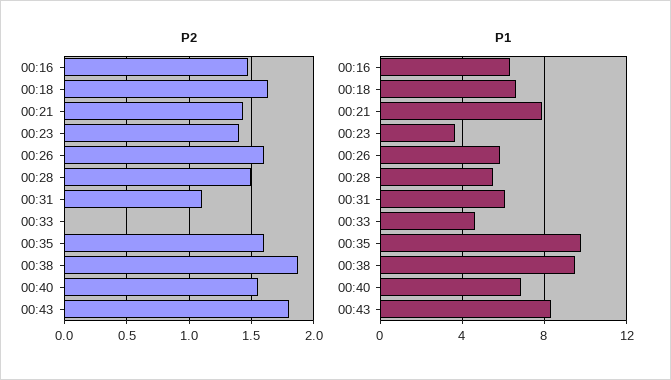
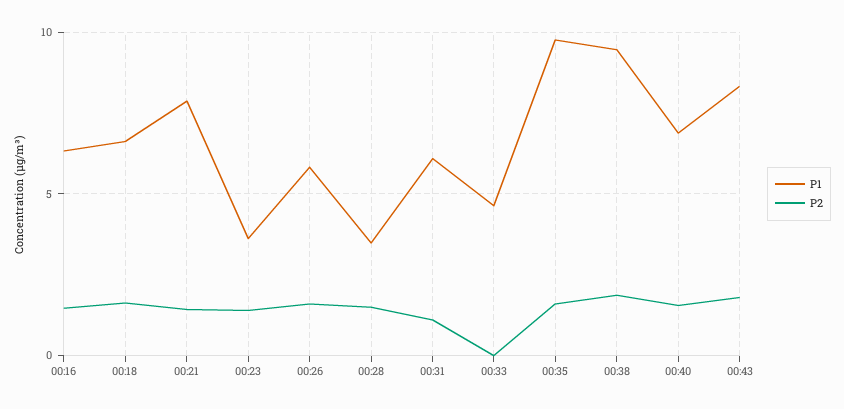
P1, 00:28: 5.5 -> 3.5

